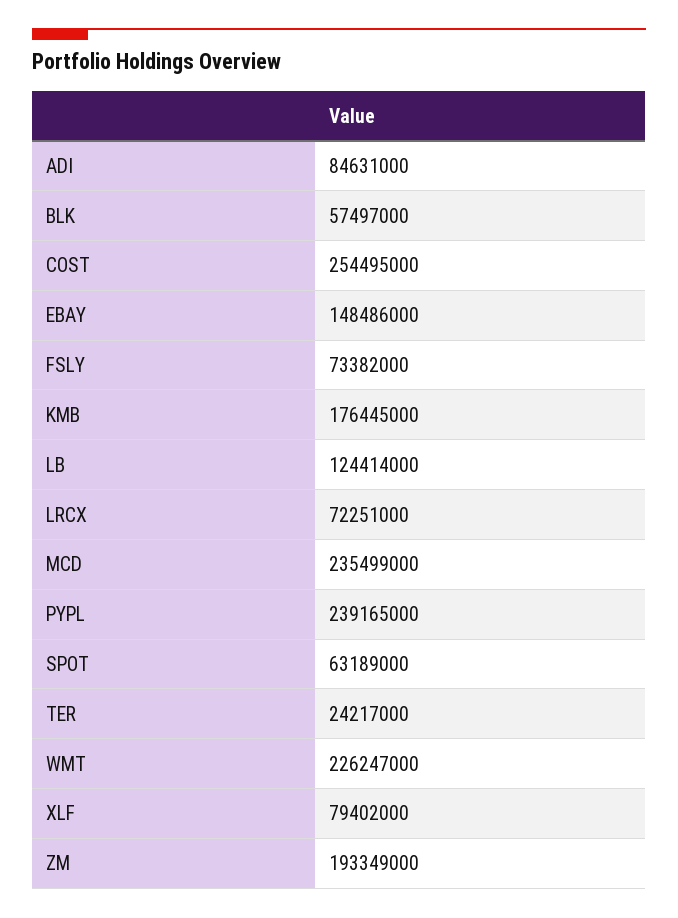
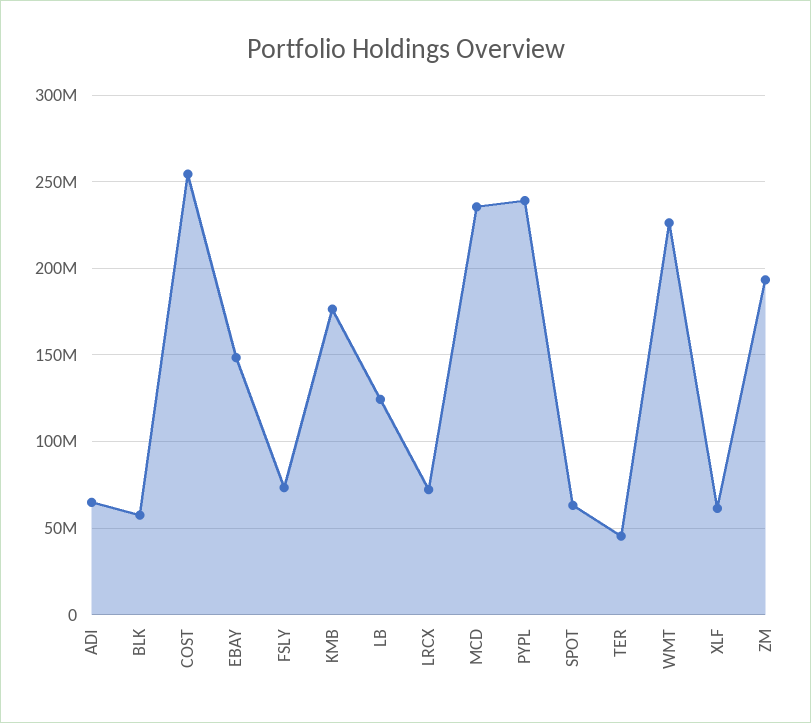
ADI: 84631000 -> 65000000
TER: 24217000 -> 45000000
XLF: 79402000 -> 60000000

